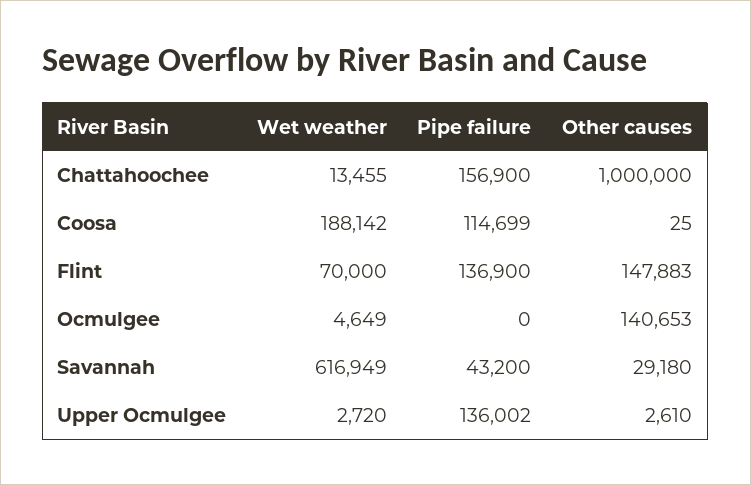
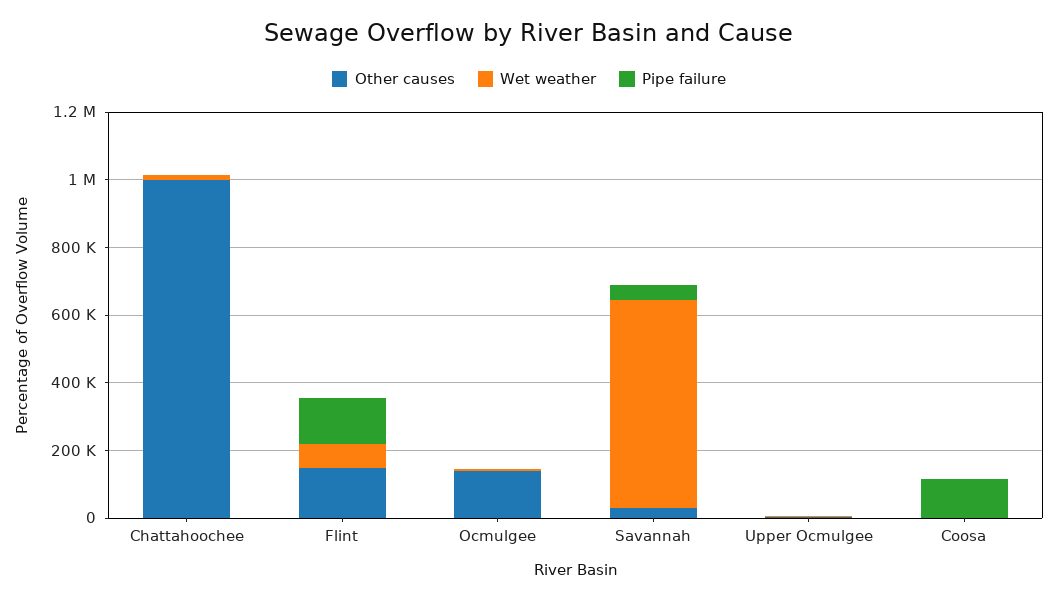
Pipe failure, Chattahoochee: 156900 -> 0
Wet weather, Coosa: 188142 -> 0
Pipe failure, Upper Ocmulgee: 136002 -> 0

